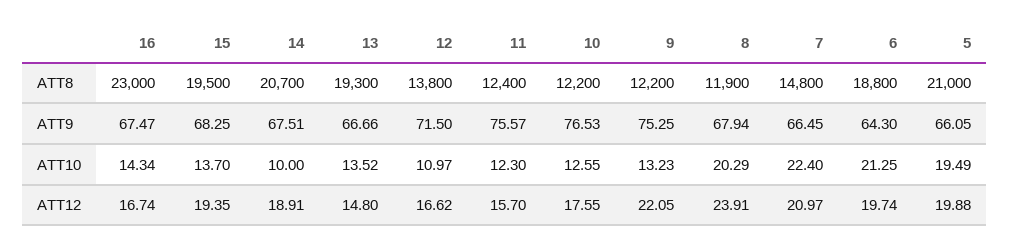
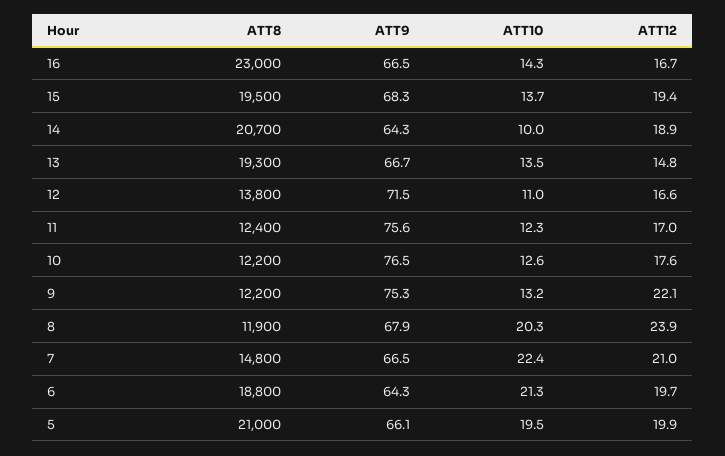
16, ATT9: 67.47 -> 66.5
14, ATT9: 67.51 -> 64.3
11, ATT12: 15.7 -> 17

